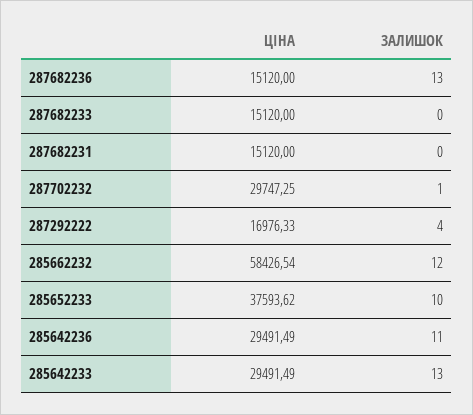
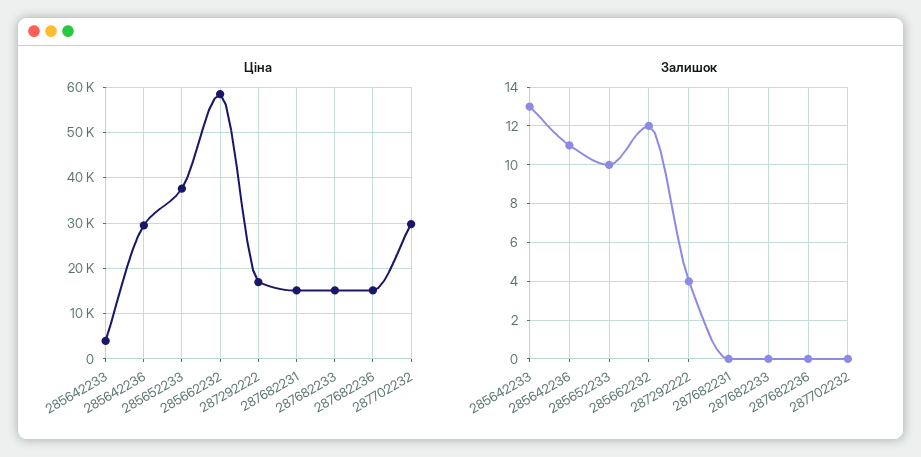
ЗАЛИШОК, 287682236: 13 -> 0
ЗАЛИШОК, 287702232: 1 -> 0
ЦІНА, 285642233: 29491.49 -> 4000

